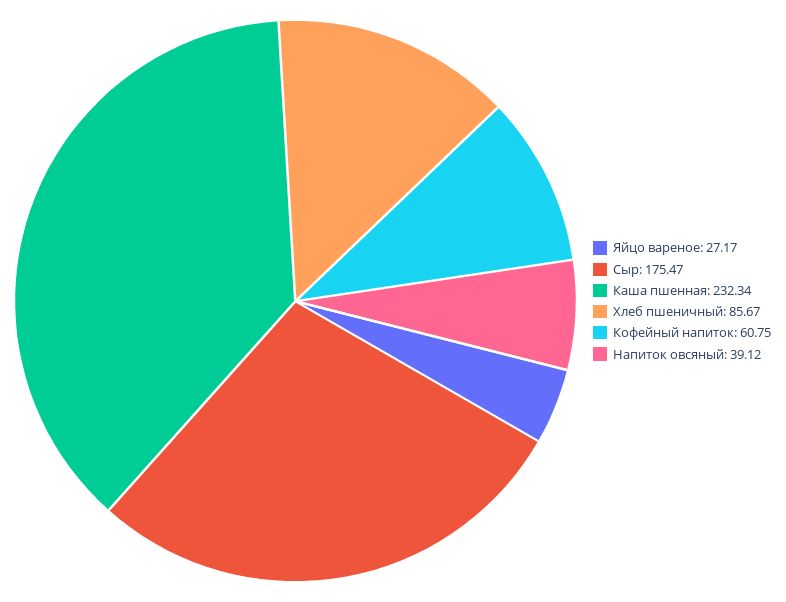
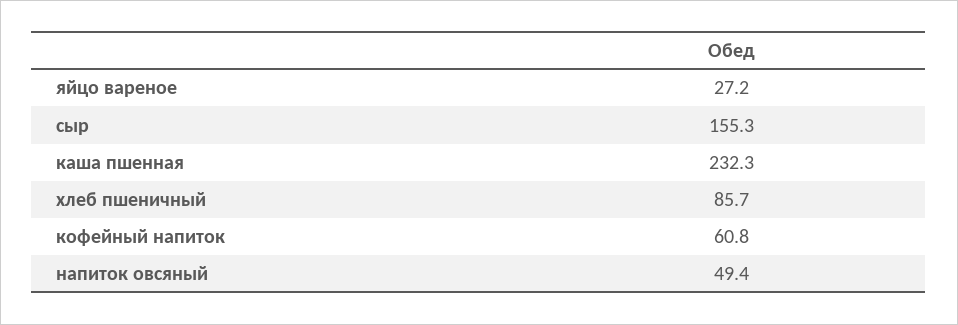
Сыр: 175.47 -> 155.3
Напиток овсяный: 39.12 -> 49.4

